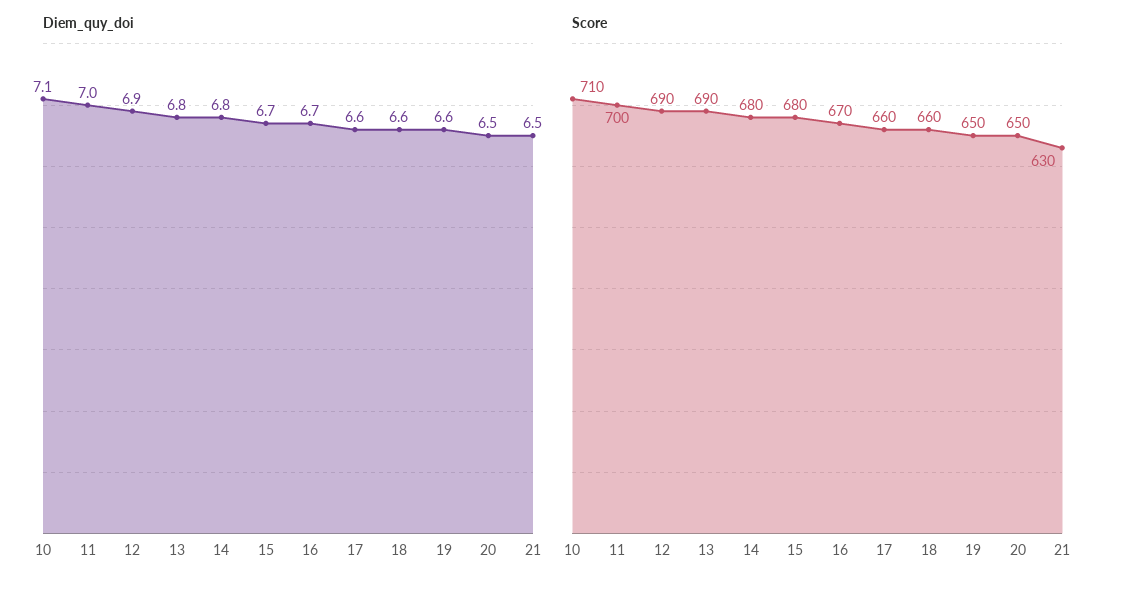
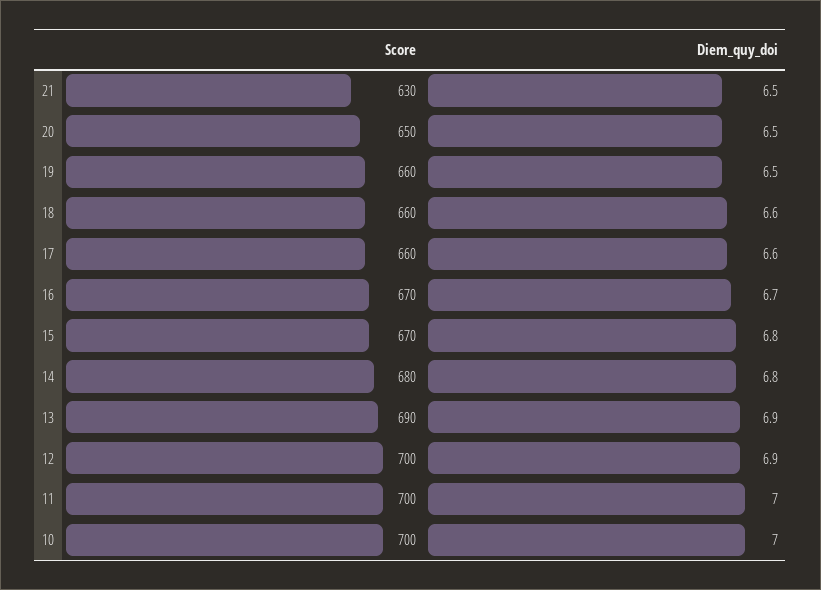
Diem_quy_doi, 10: 7.1 -> 7
Diem_quy_doi, 13: 6.8 -> 6.9
Diem_quy_doi, 15: 6.7 -> 6.8
Diem_quy_doi, 19: 6.6 -> 6.5
Score, 10: 710 -> 700
Score, 12: 690 -> 700
Score, 15: 680 -> 670
Score, 19: 650 -> 660

